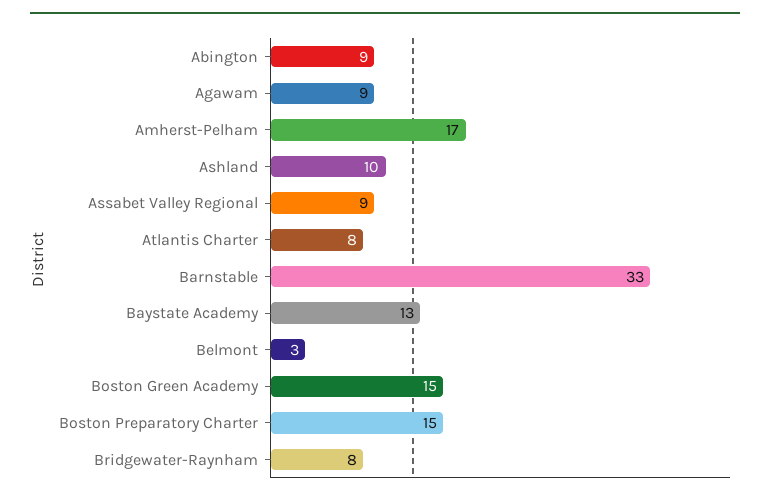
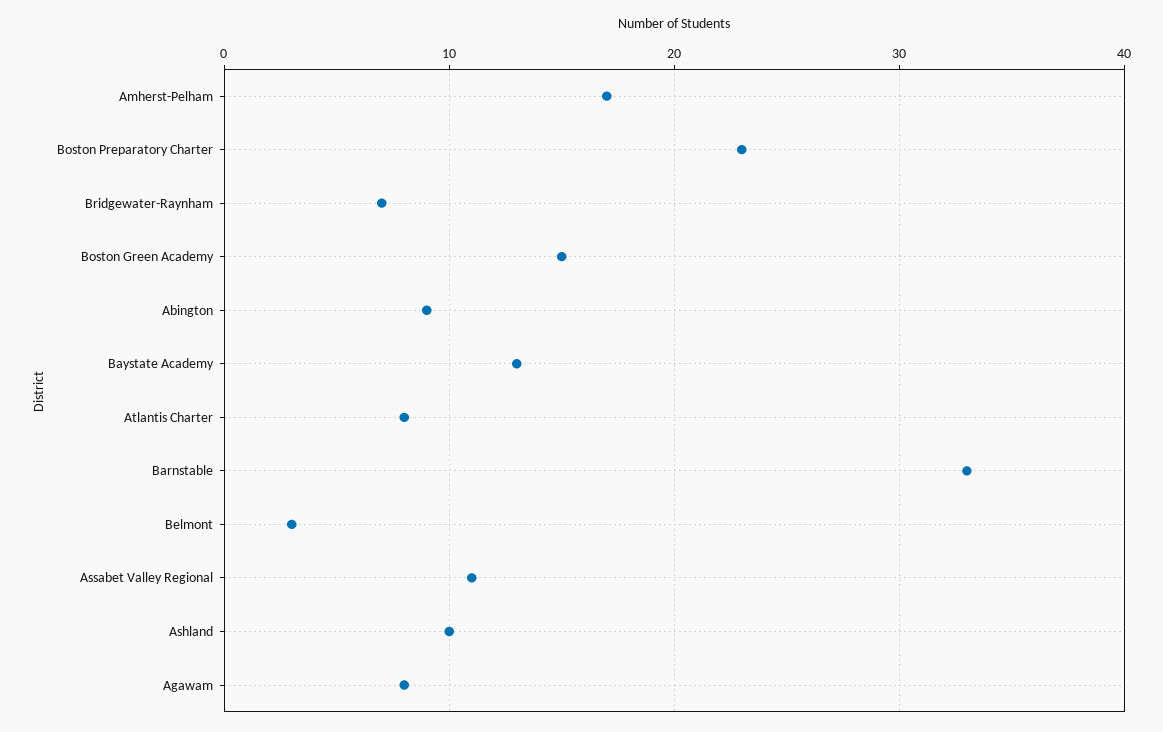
Agawam: 9 -> 8
Assabet Valley Regional: 9 -> 11
Boston Preparatory Charter: 15 -> 23
Bridgewater-Raynham: 8 -> 7

